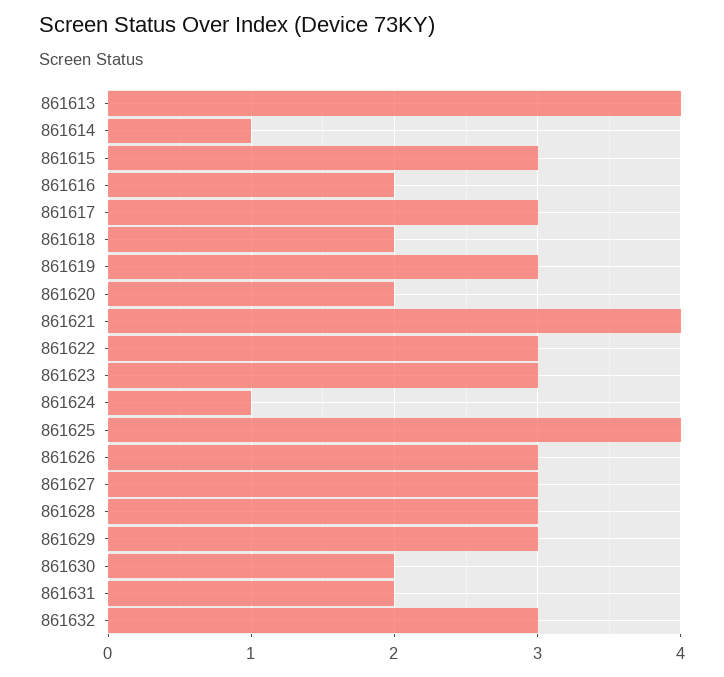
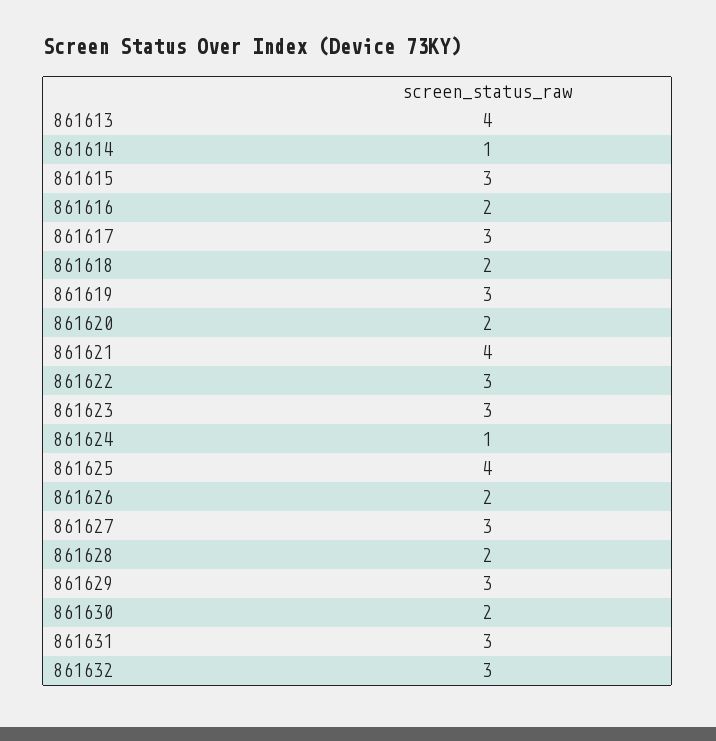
861626: 3 -> 2
861628: 3 -> 2
861631: 2 -> 3

